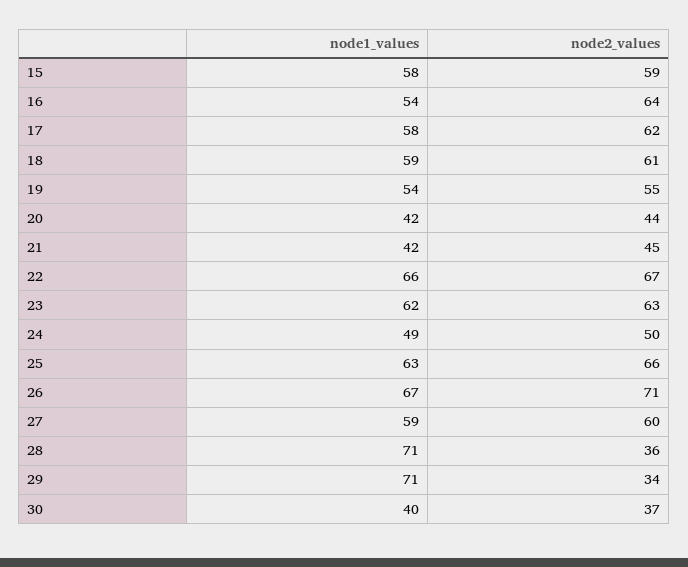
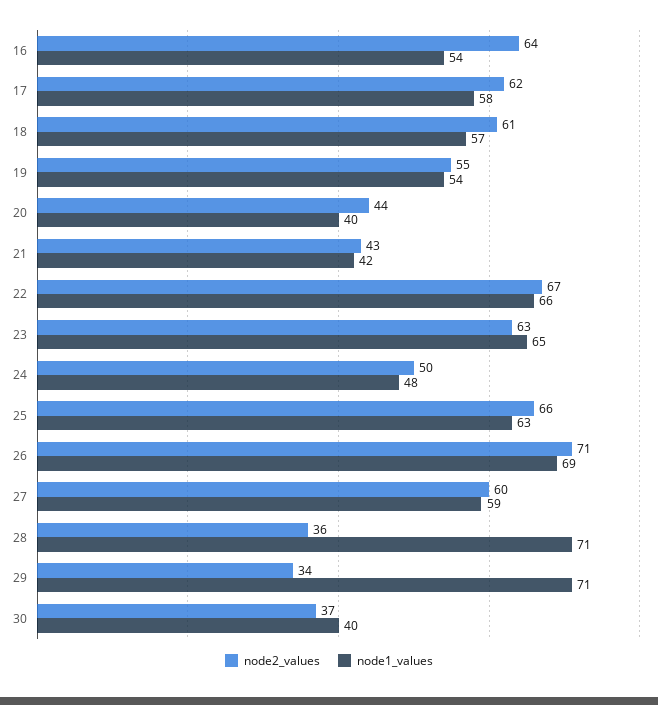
node1_values, 15: 58 -> none
node2_values, 15: 59 -> none
node1_values, 18: 59 -> 57
node1_values, 20: 42 -> 40
node2_values, 21: 45 -> 43
node1_values, 23: 62 -> 65
node1_values, 24: 49 -> 48
node1_values, 26: 67 -> 69

